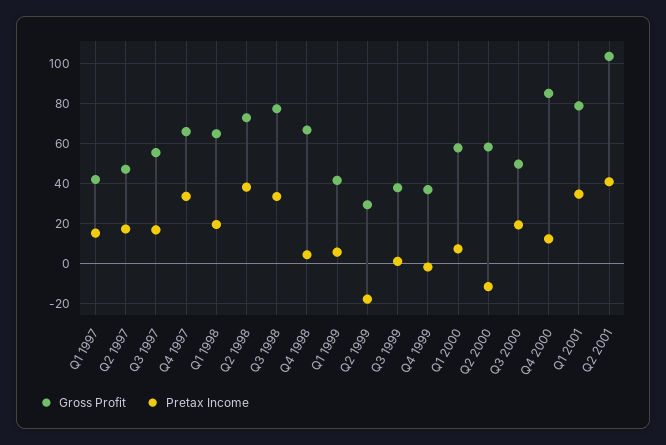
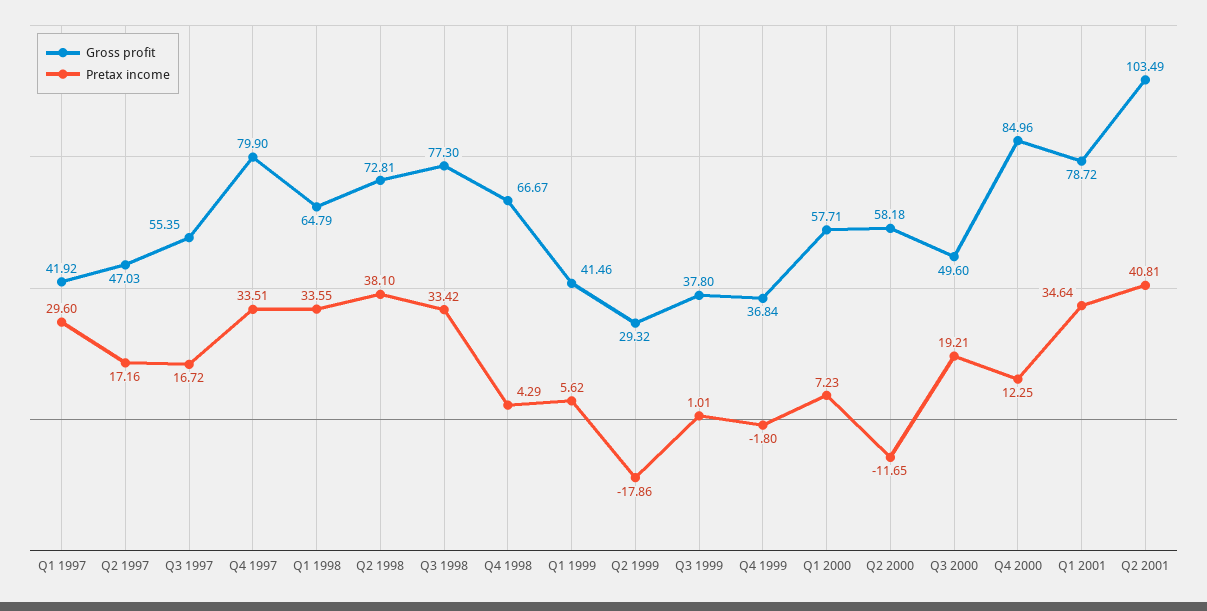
Pretax Income, Q1 1997: 15 -> 29.6
Gross Profit, Q4 1997: 65 -> 79.9
Pretax Income, Q1 1998: 20 -> 33.55

